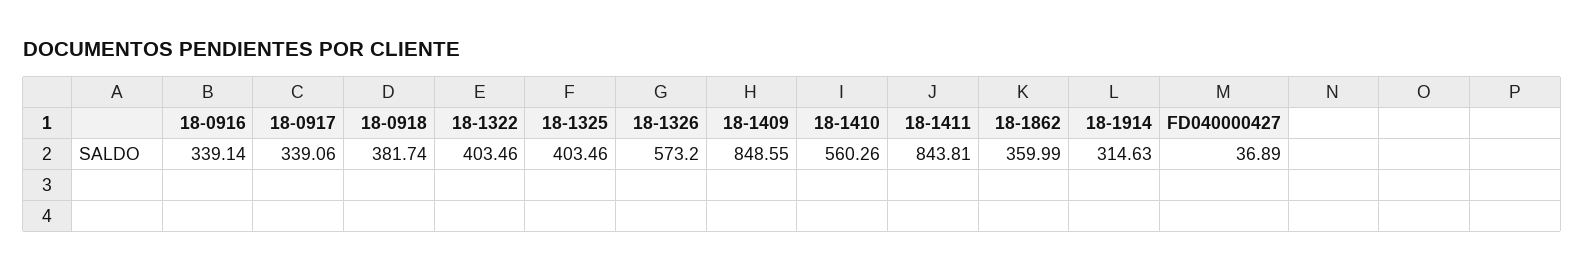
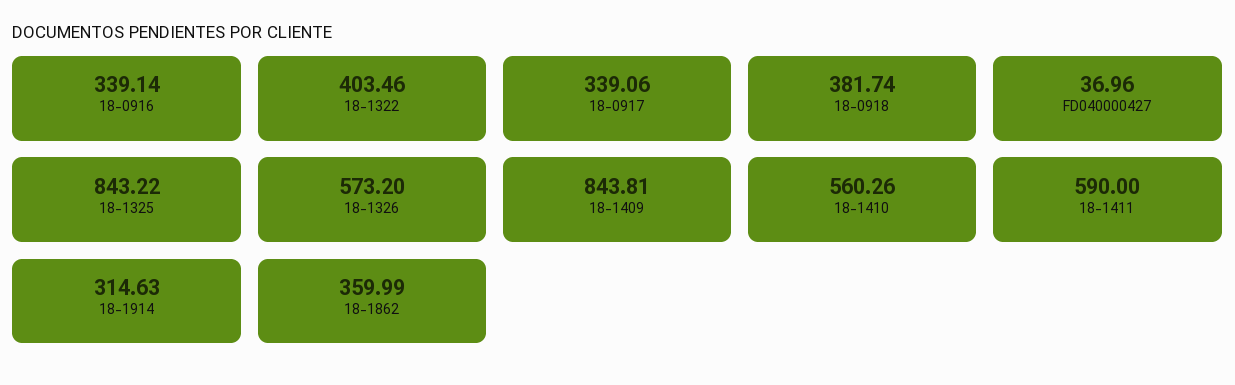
18-1325: 403.46 -> 843.22
18-1409: 848.55 -> 843.81
18-1411: 843.81 -> 590
FD040000427: 36.89 -> 36.96

